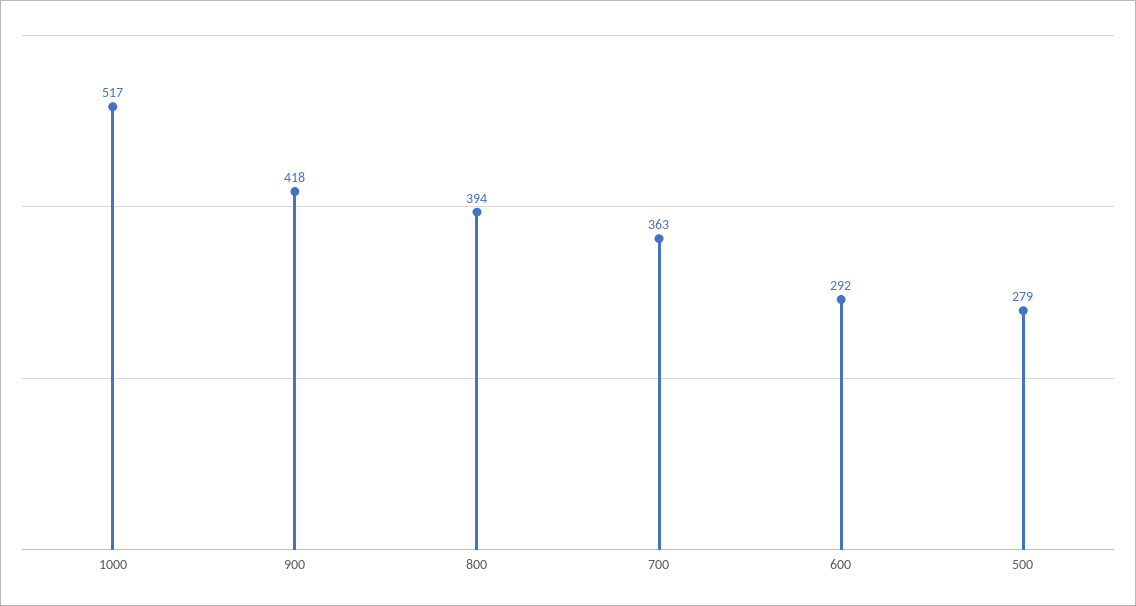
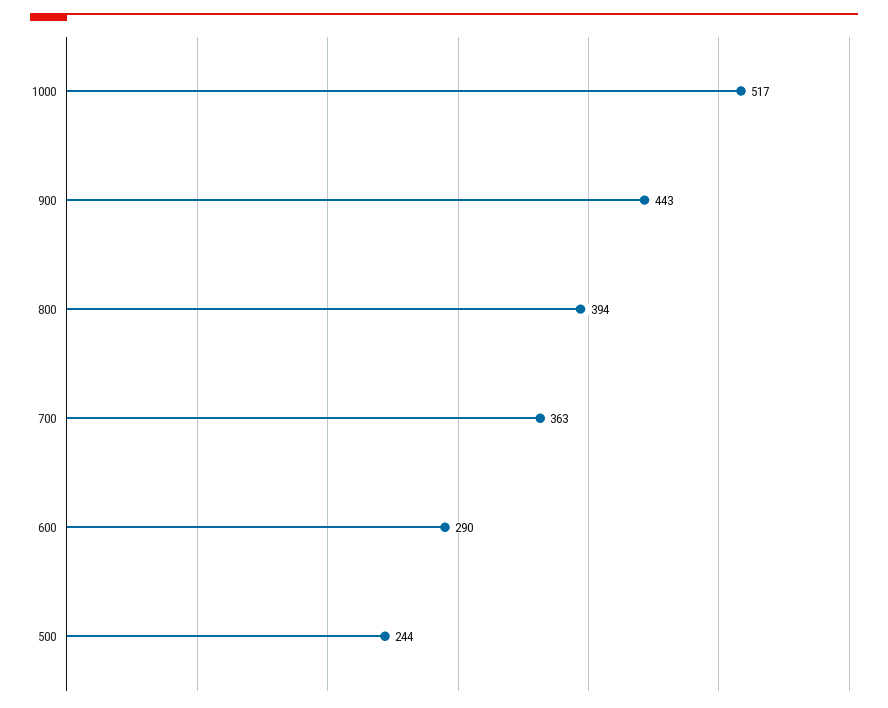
900: 418 -> 443
600: 292 -> 290
500: 279 -> 244

